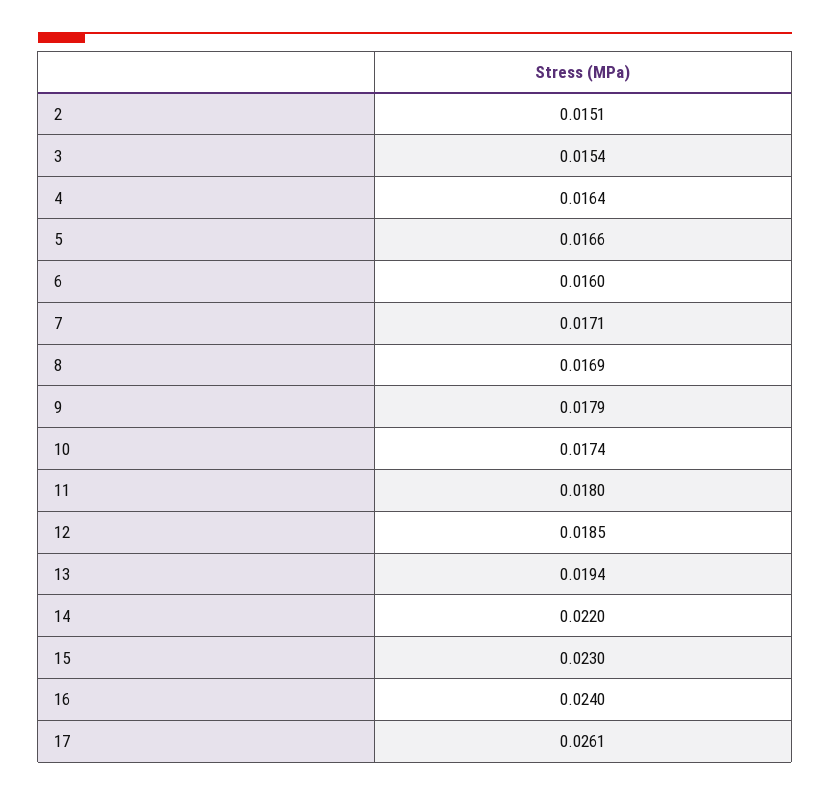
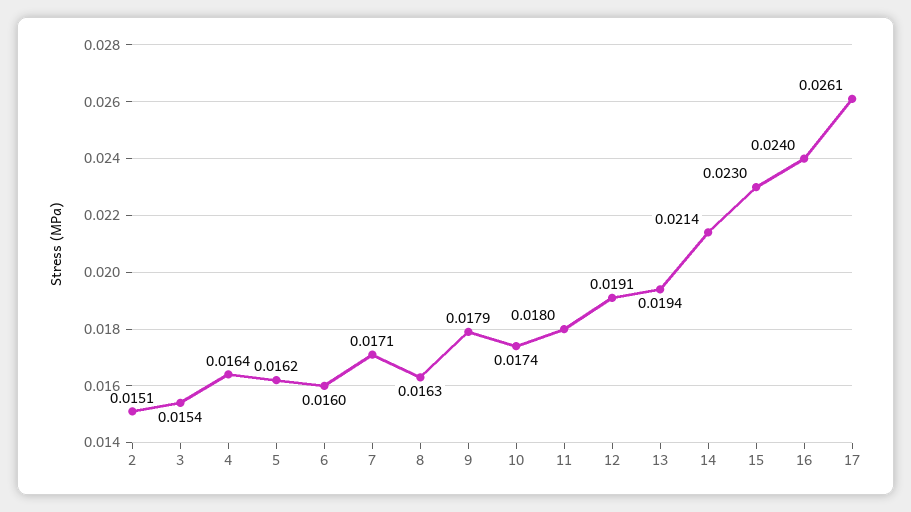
5: 0.0166 -> 0.0162
8: 0.0169 -> 0.0163
12: 0.0185 -> 0.0191
14: 0.022 -> 0.0214

